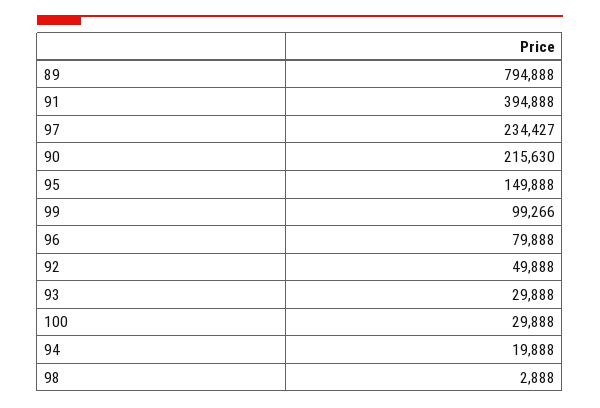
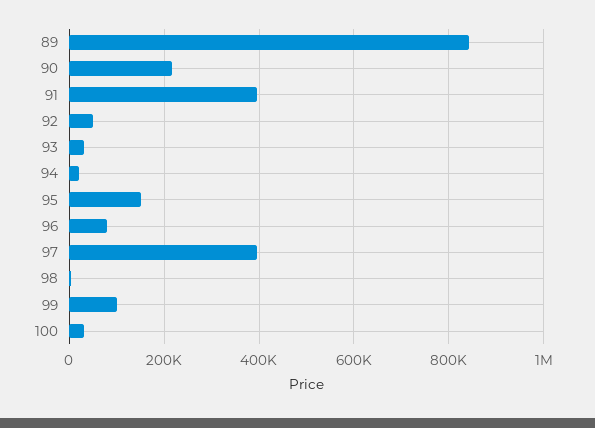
89: 794888 -> 840000
97: 234427 -> 400000

